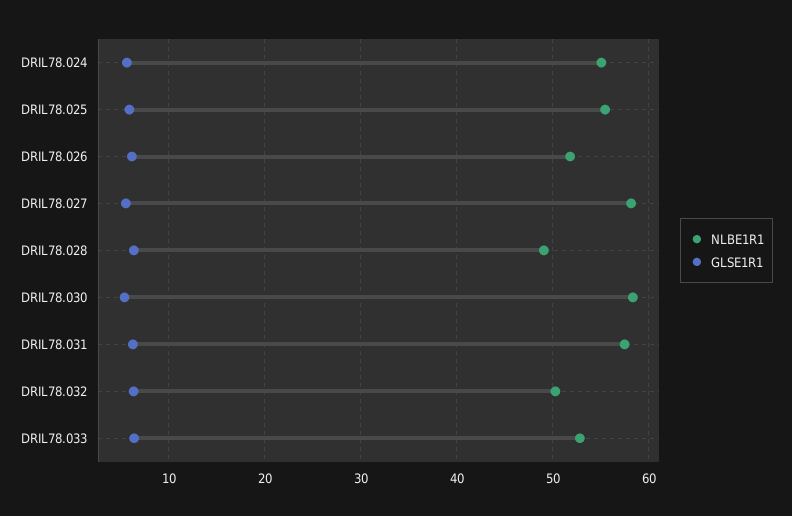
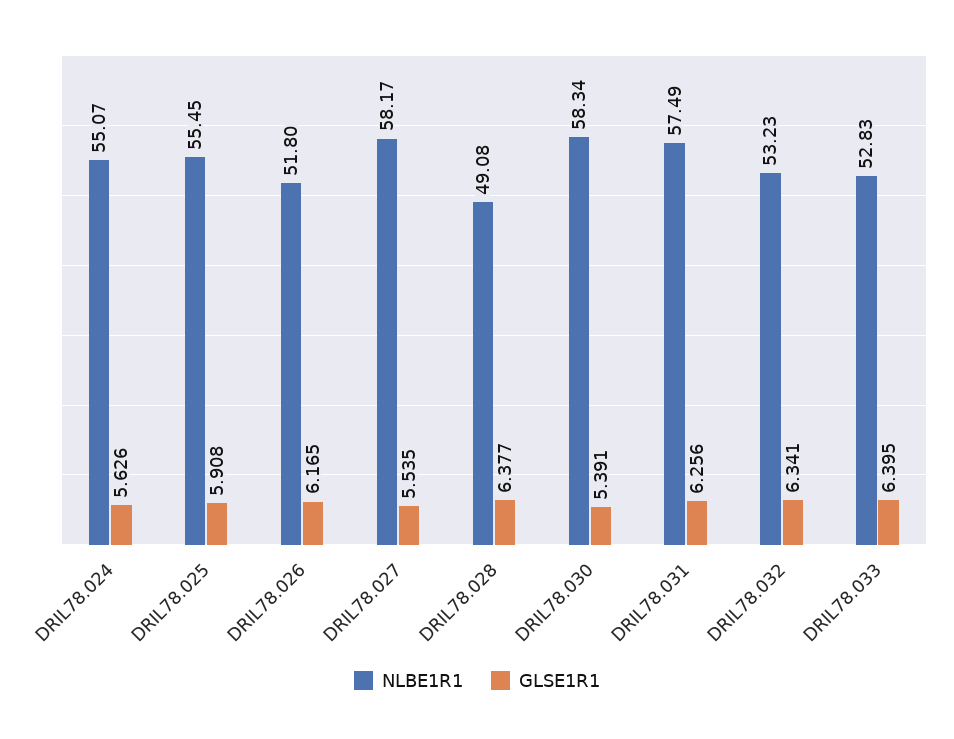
NLBE1R1, DRIL78.032: 50 -> 53.23

